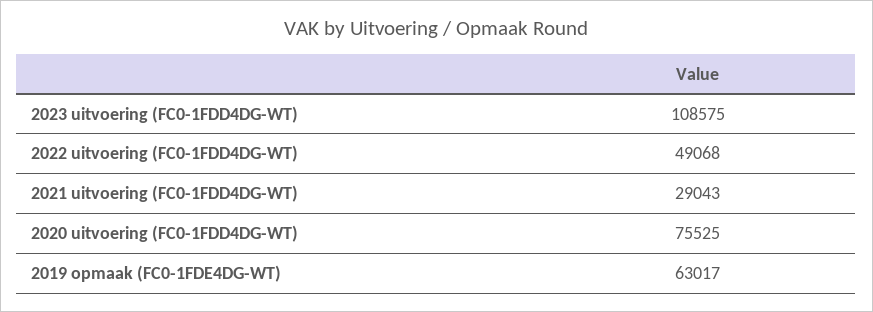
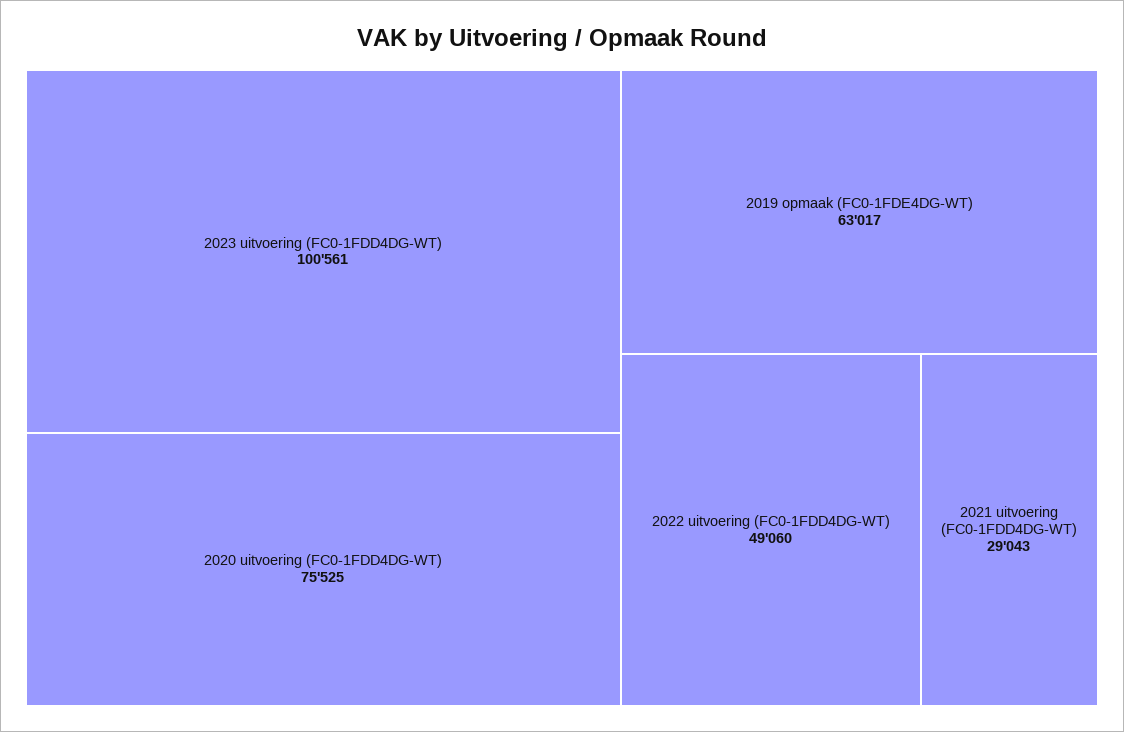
2023 uitvoering (FC0-1FDD4DG-WT): 108575 -> 100561
2022 uitvoering (FC0-1FDD4DG-WT): 49068 -> 49060

